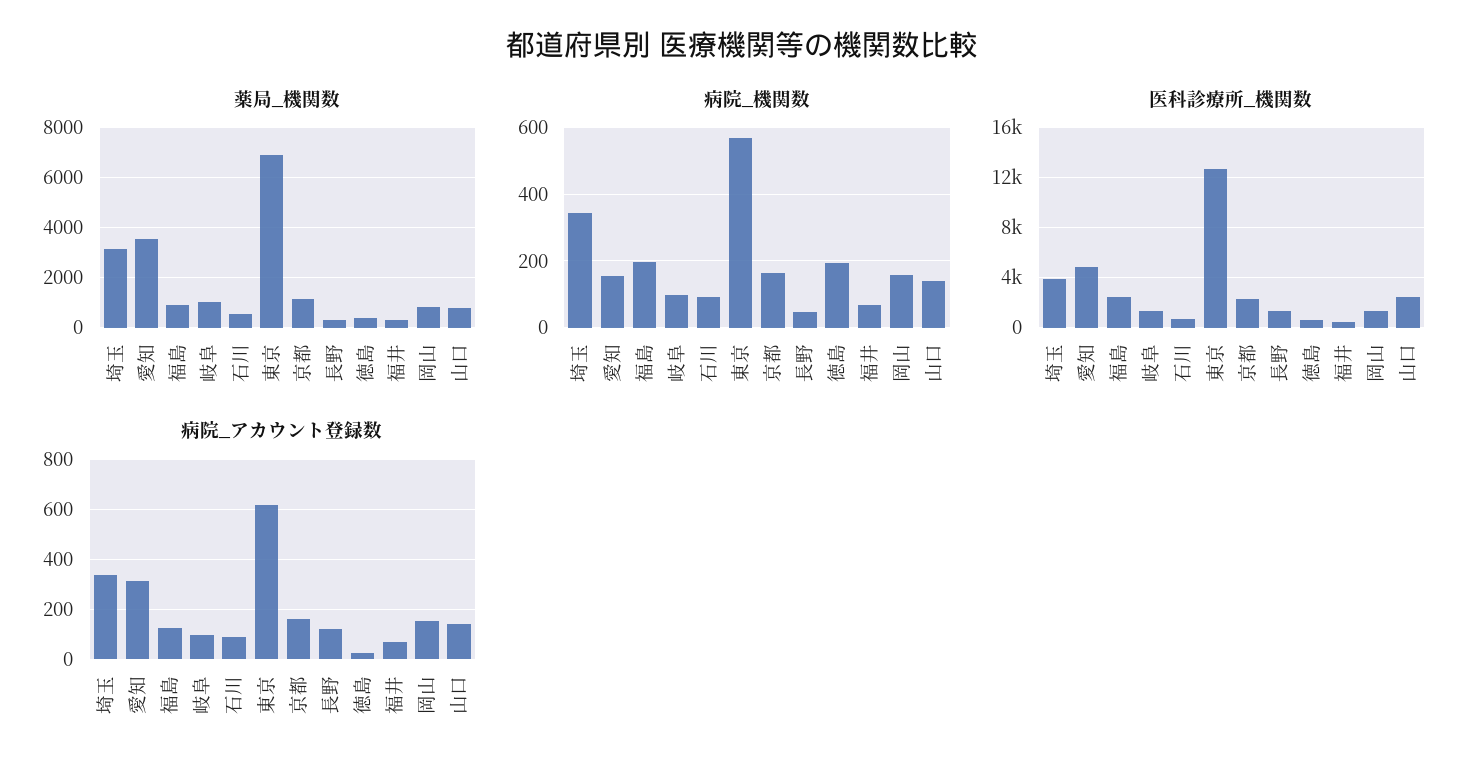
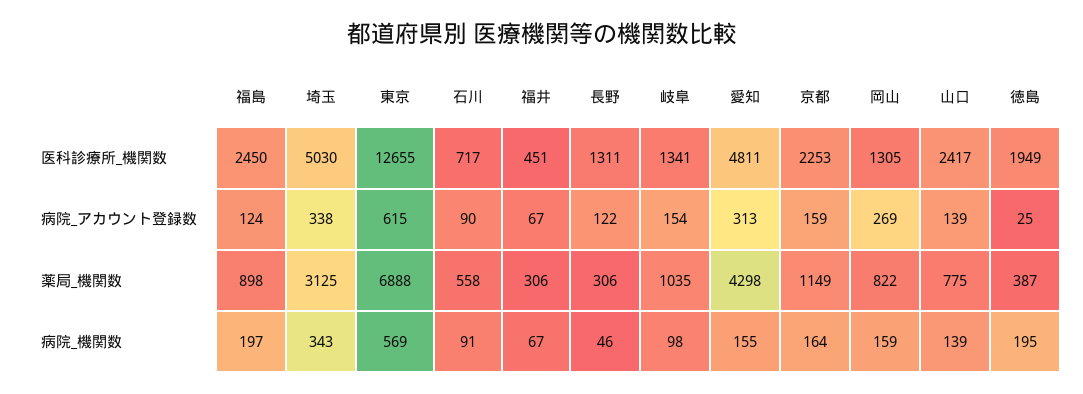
薬局_機関数, 愛知: 3500 -> 4298
医科診療所_機関数, 埼玉: 4000 -> 5030
医科診療所_機関数, 徳島: 500 -> 1949
病院_アカウント登録数, 岐阜: 100 -> 154
病院_アカウント登録数, 岡山: 150 -> 269

